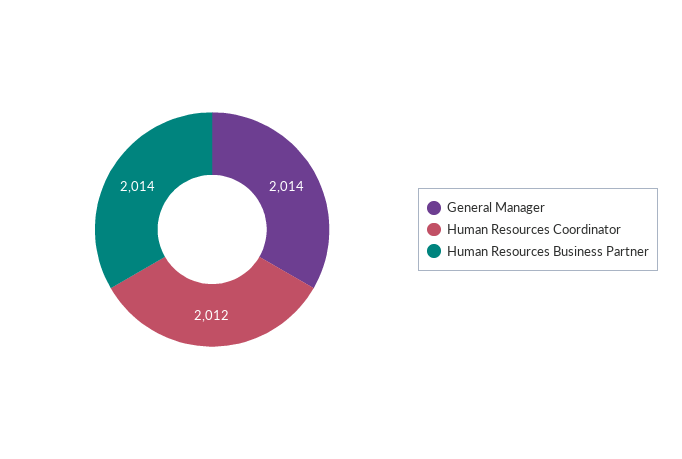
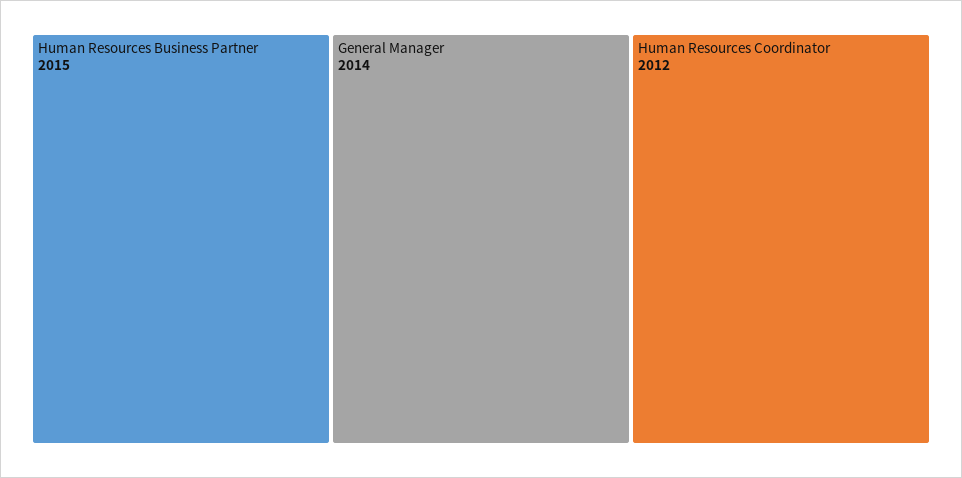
Human Resources Business Partner: 2014 -> 2015

